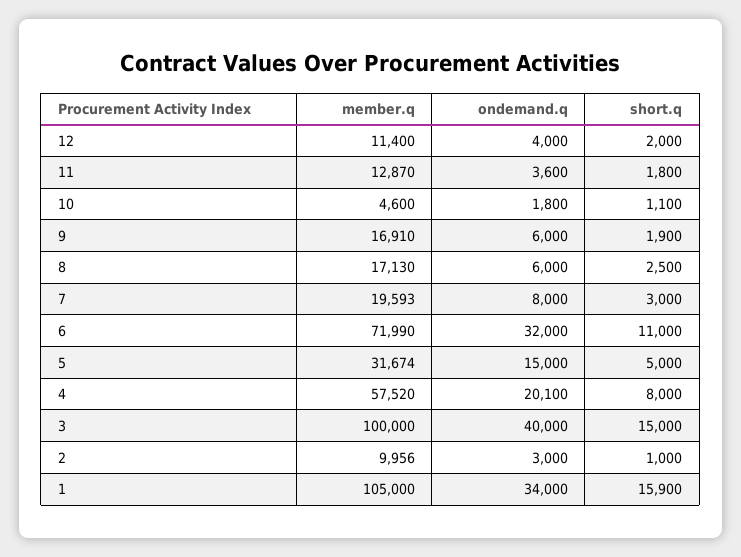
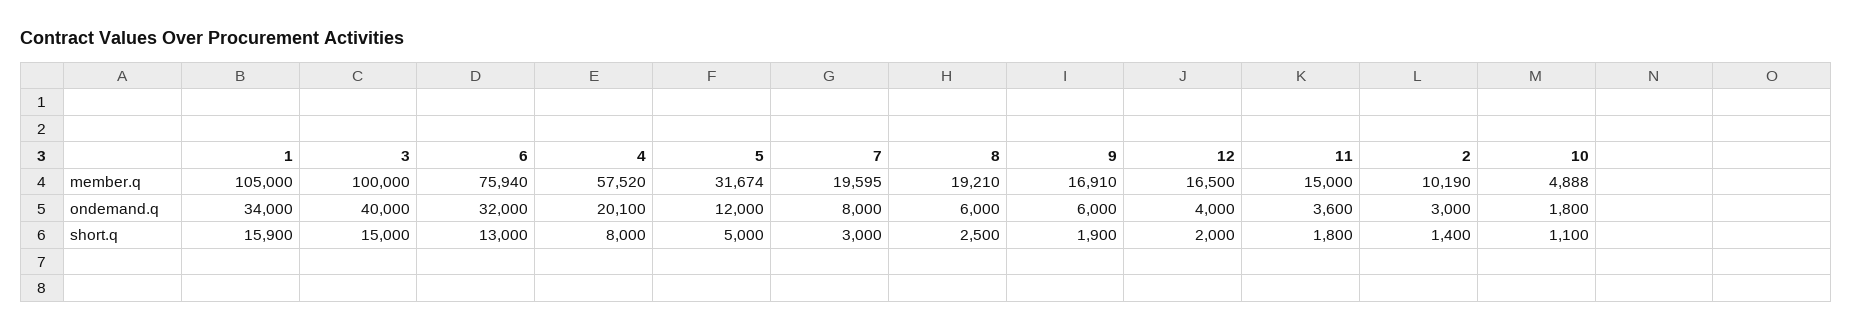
member.q, 12: 11400 -> 16500
member.q, 11: 12870 -> 15000
member.q, 10: 4600 -> 4888
member.q, 8: 17130 -> 19210
member.q, 7: 19593 -> 19595
member.q, 6: 71990 -> 75940
short.q, 6: 11000 -> 13000
ondemand.q, 5: 15000 -> 12000
member.q, 2: 9956 -> 10190
short.q, 2: 1000 -> 1400

